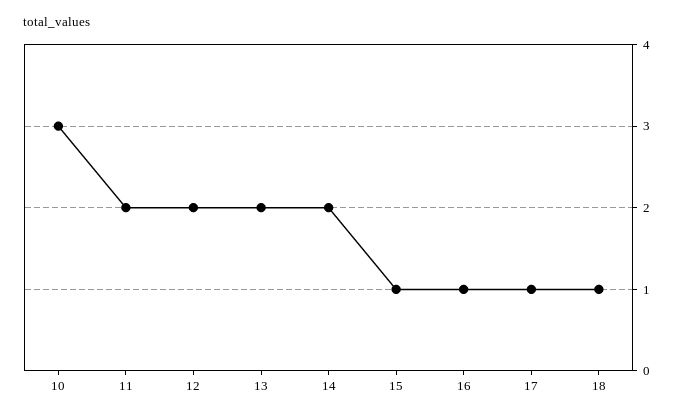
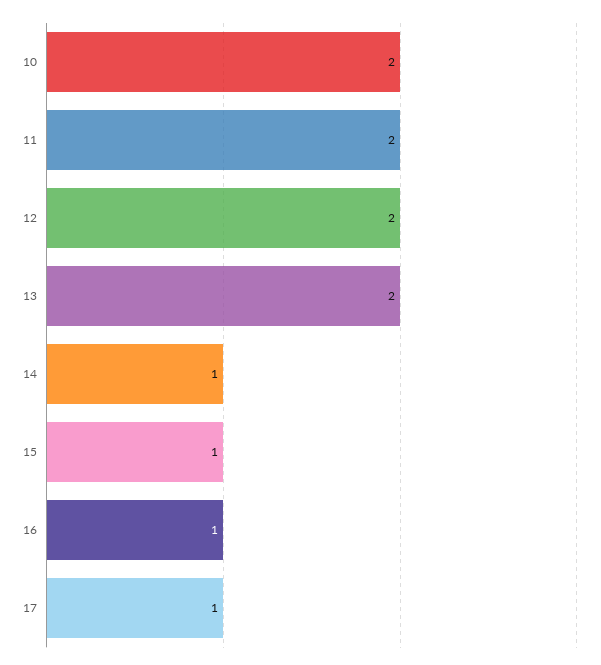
10: 3 -> 2
14: 2 -> 1
18: 1 -> none

